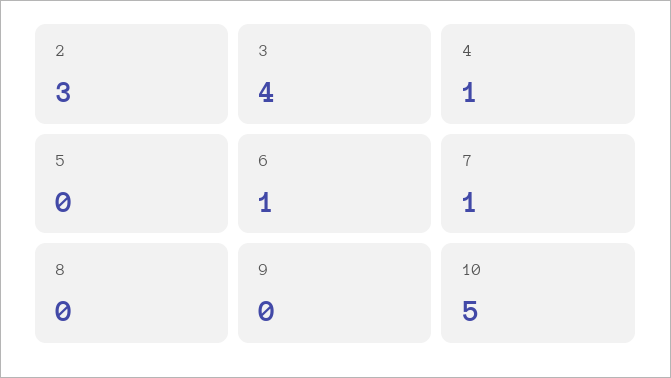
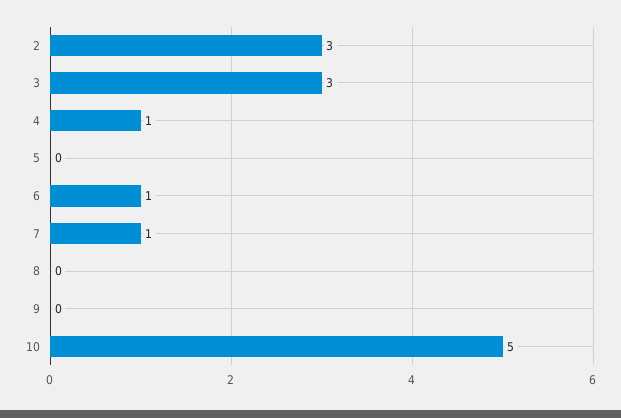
3: 4 -> 3

